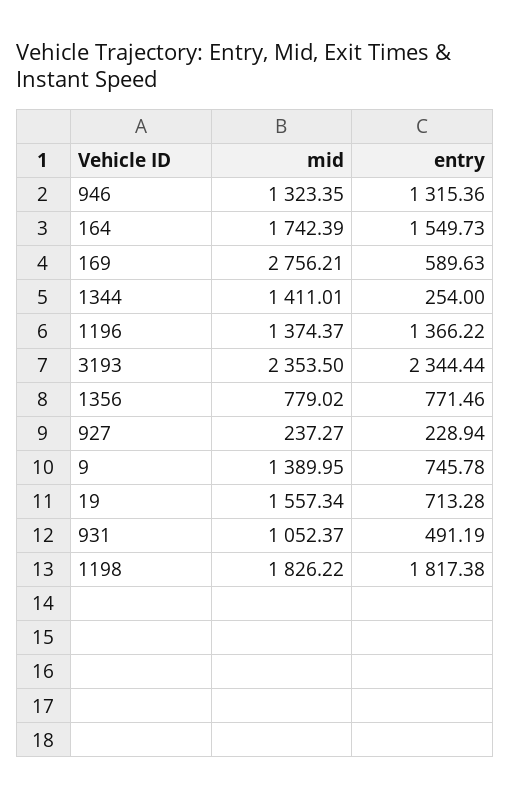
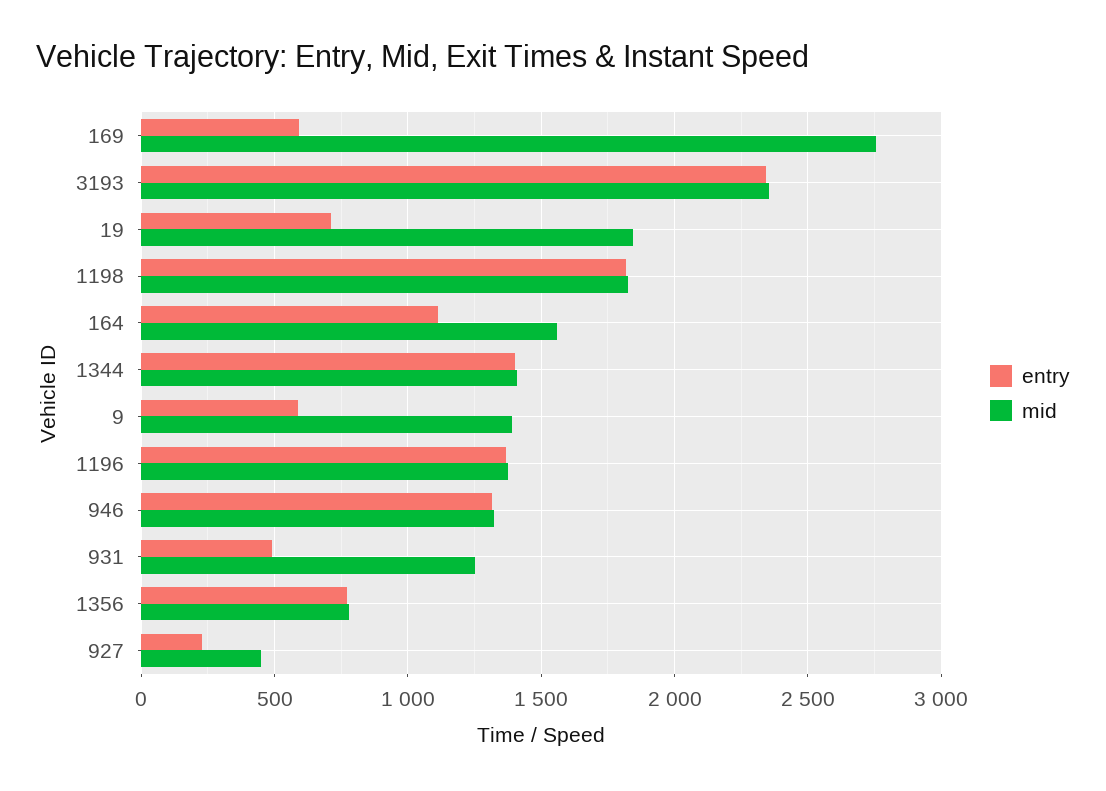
mid, 164: 1742.39 -> 1550
entry, 164: 1549.73 -> 1100
entry, 1344: 254 -> 1400
mid, 927: 237.27 -> 450
entry, 9: 745.78 -> 600
mid, 19: 1557.34 -> 1850
mid, 931: 1052.37 -> 1250

